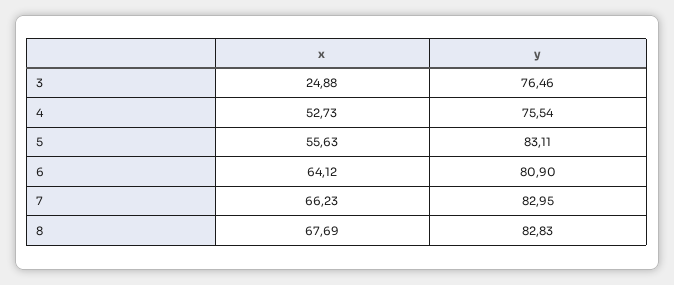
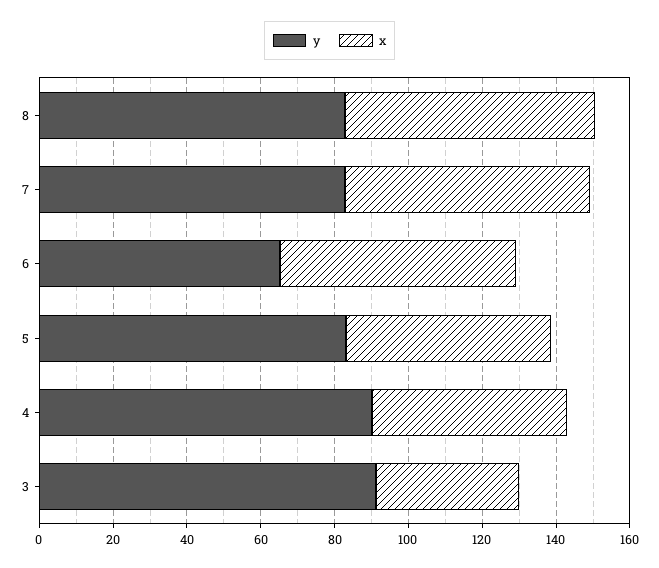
x, 3: 24.88 -> 40
y, 3: 76.46 -> 90
y, 4: 75.54 -> 90
y, 6: 80.9 -> 65

